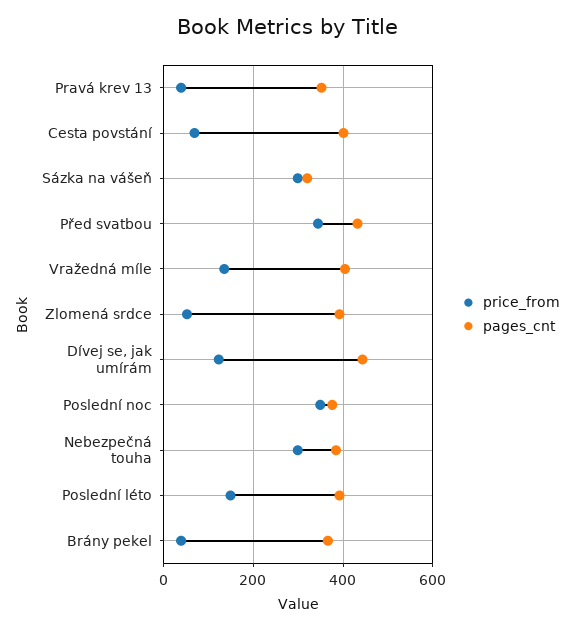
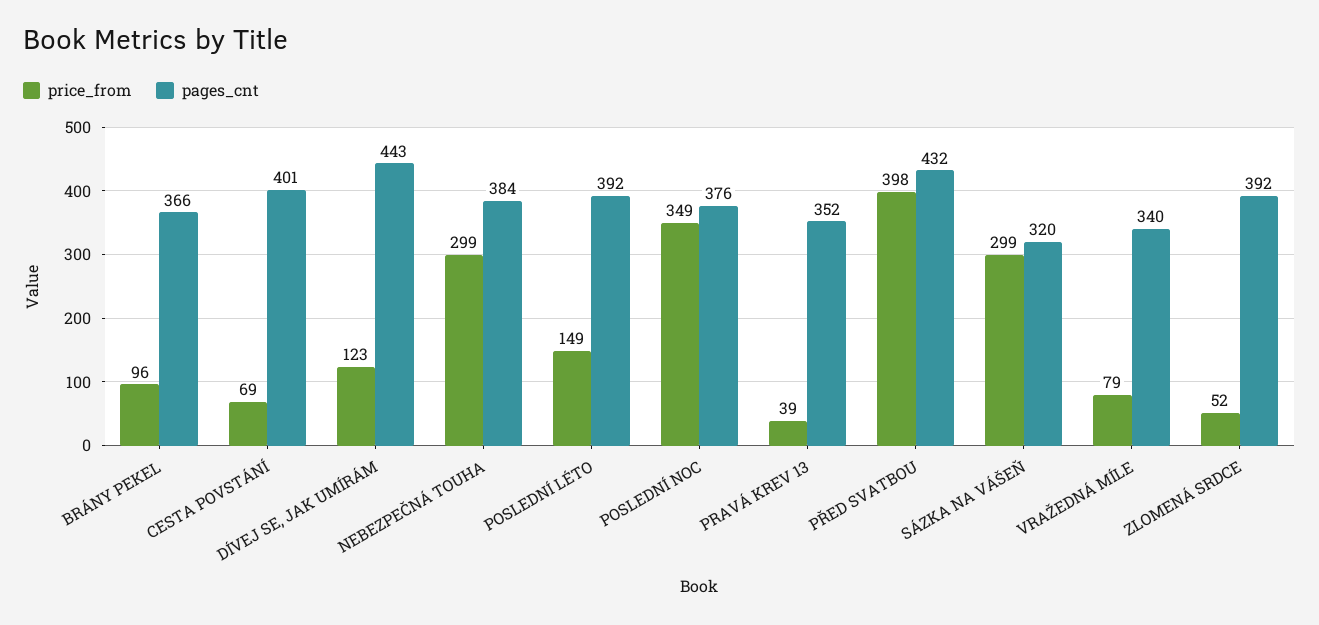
price_from, Před svatbou: 340 -> 398
price_from, Vražedná míle: 140 -> 79
pages_cnt, Vražedná míle: 400 -> 340
price_from, Brány pekel: 40 -> 96

